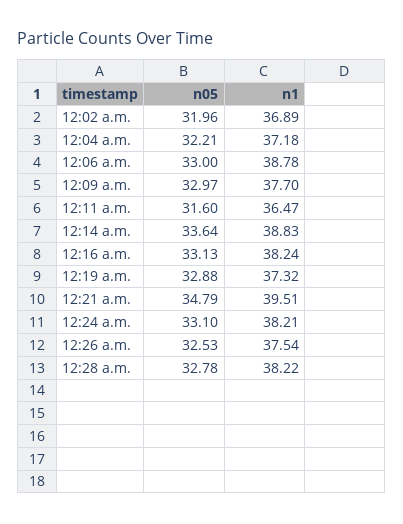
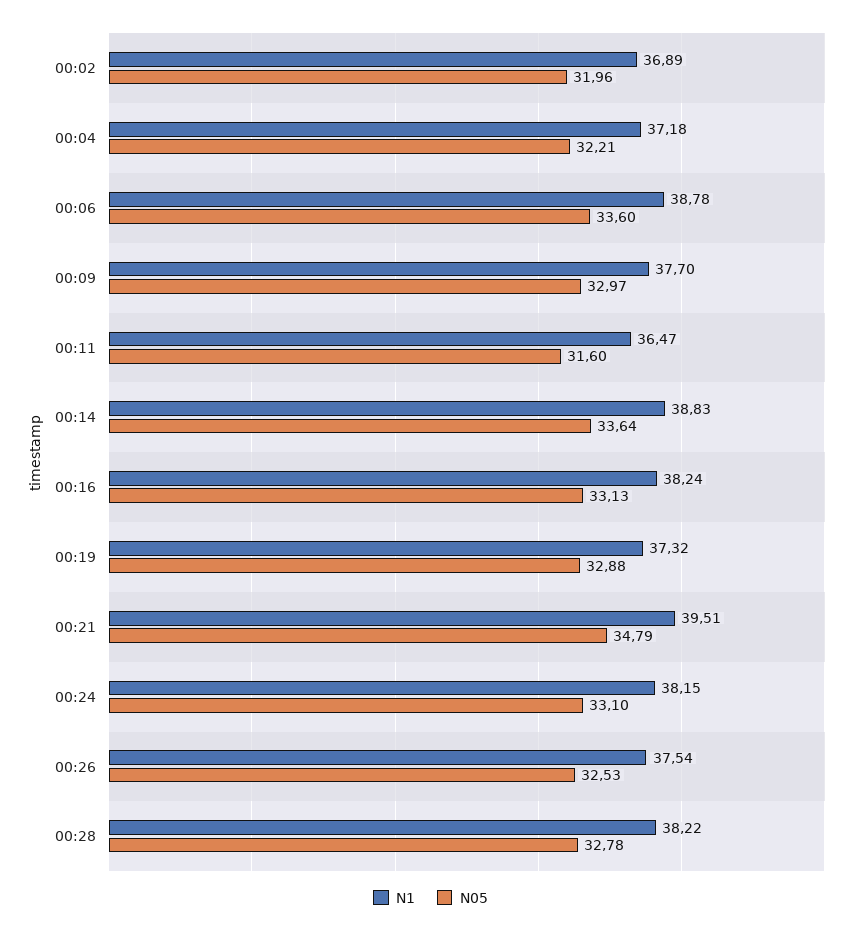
n05, 12:06 a.m.: 33 -> 33.6
n1, 12:24 a.m.: 38.21 -> 38.15

